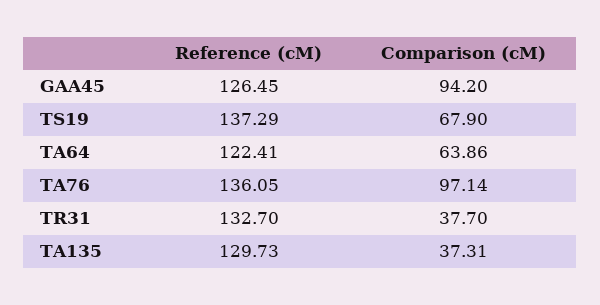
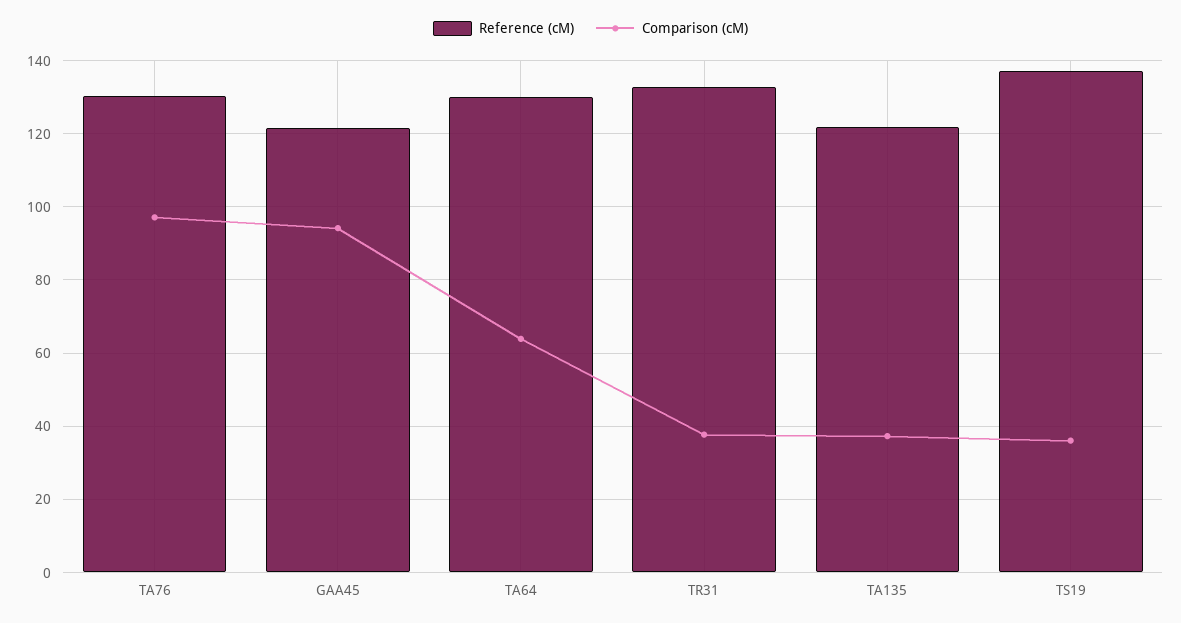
Reference (cM), GAA45: 126.45 -> 122
Comparison (cM), TS19: 67.9 -> 36
Reference (cM), TA64: 122.41 -> 130
Reference (cM), TA76: 136.05 -> 130
Reference (cM), TA135: 129.73 -> 122

